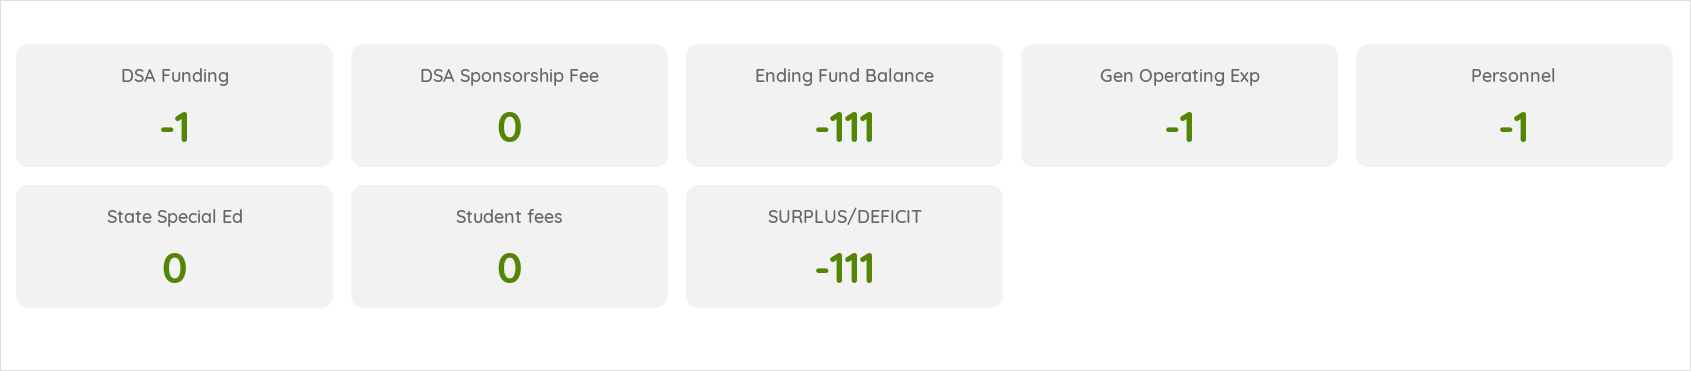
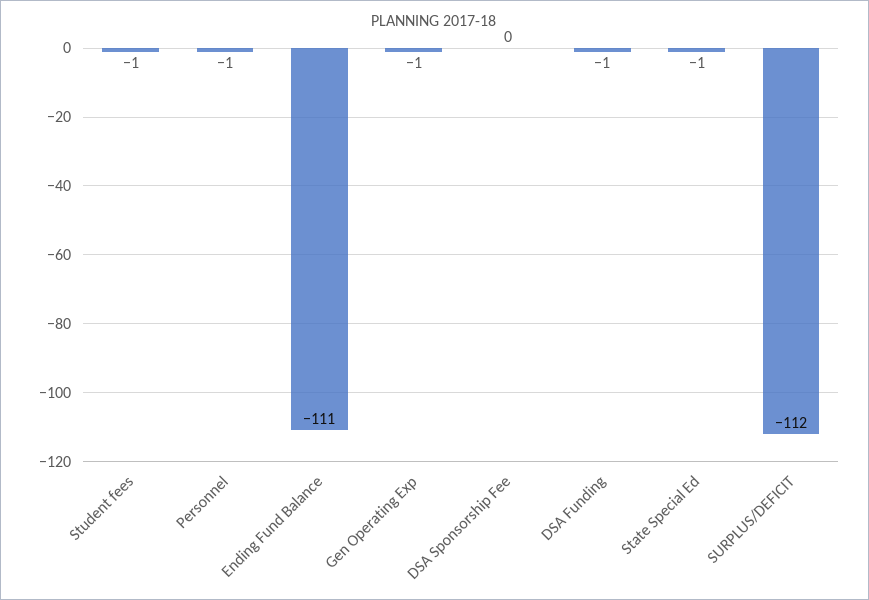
State Special Ed: 0 -> -1
Student fees: 0 -> -1
SURPLUS/DEFICIT: -111 -> -112

